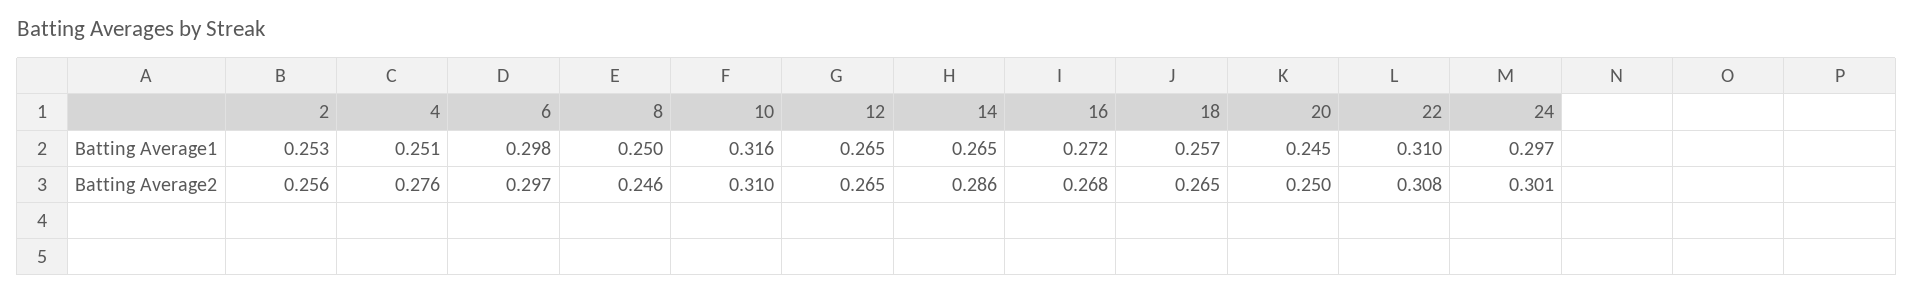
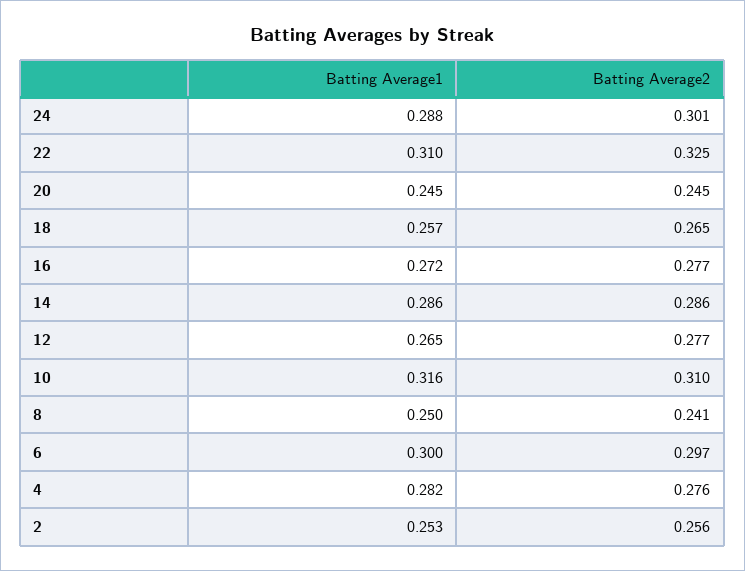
4, Batting Average1: 0.251 -> 0.282
6, Batting Average1: 0.298 -> 0.3
14, Batting Average1: 0.265 -> 0.286
24, Batting Average1: 0.297 -> 0.288
8, Batting Average2: 0.246 -> 0.241
12, Batting Average2: 0.265 -> 0.277
16, Batting Average2: 0.268 -> 0.277
20, Batting Average2: 0.25 -> 0.245
22, Batting Average2: 0.308 -> 0.325

